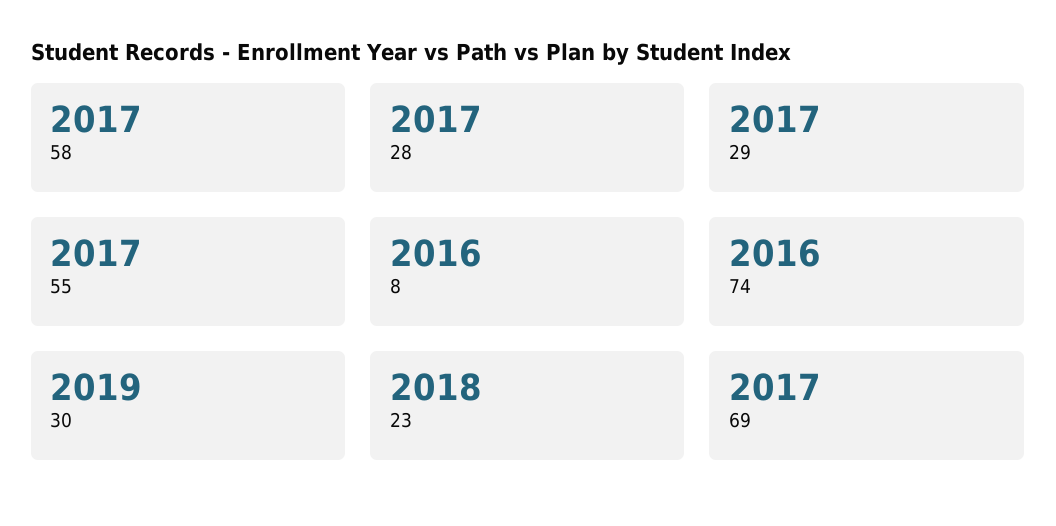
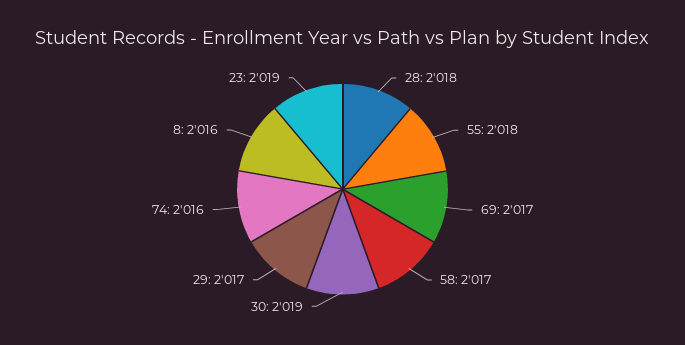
28: 2017 -> 2018
55: 2017 -> 2018
23: 2018 -> 2019

